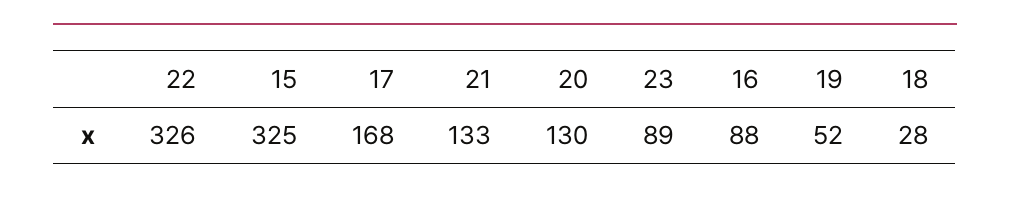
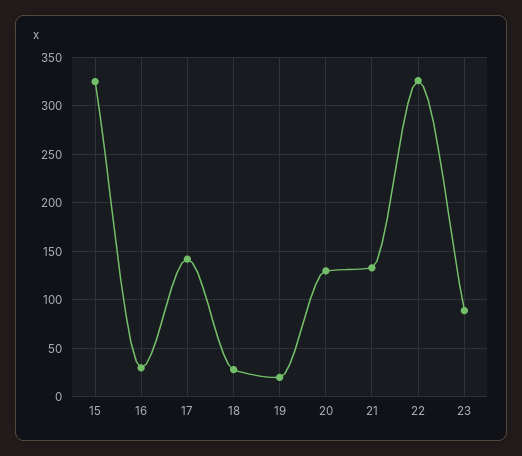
17: 168 -> 140
16: 88 -> 30
19: 52 -> 20

